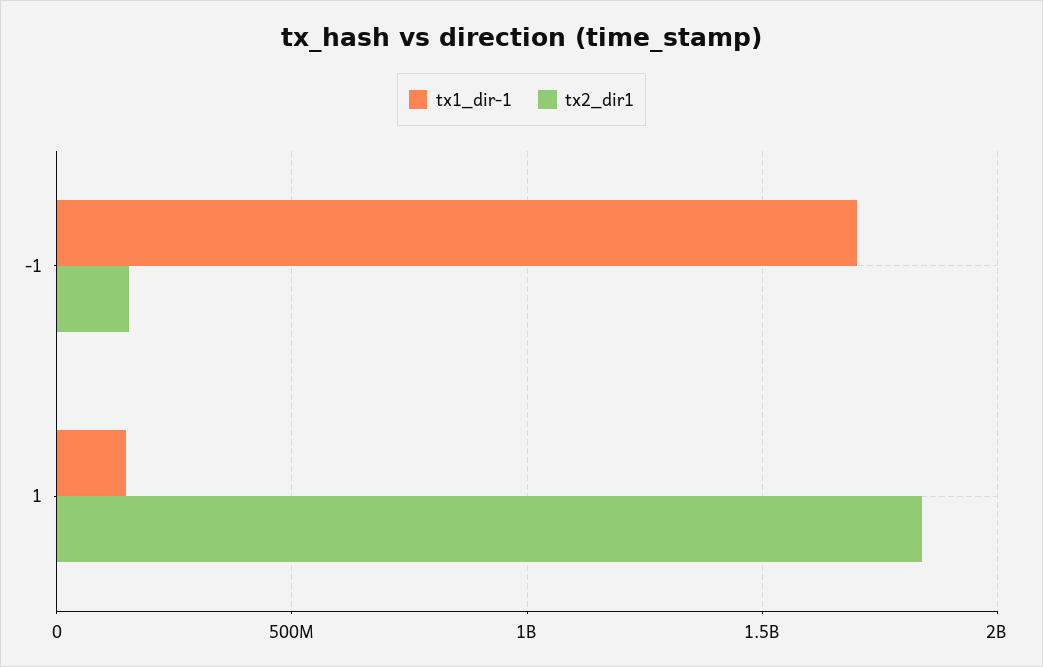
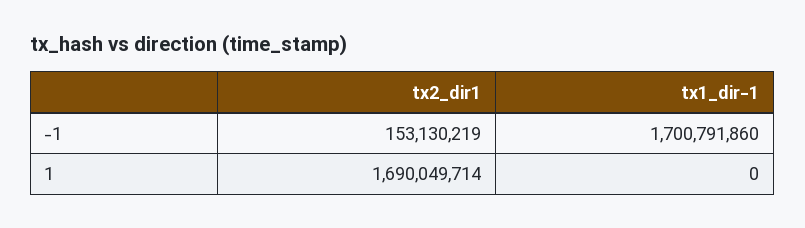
tx1_dir-1, 1: 150000000 -> 0
tx2_dir1, 1: 1850000000 -> 1690049714

